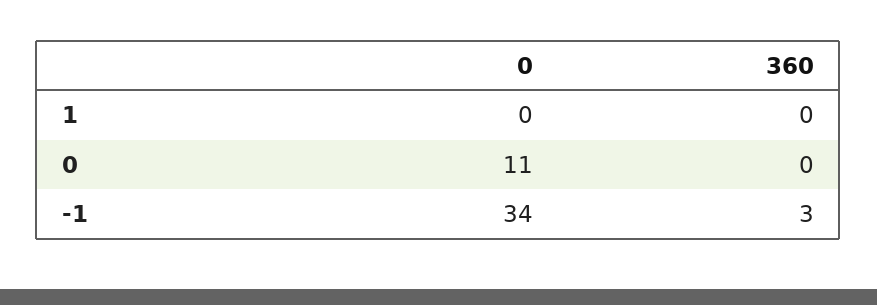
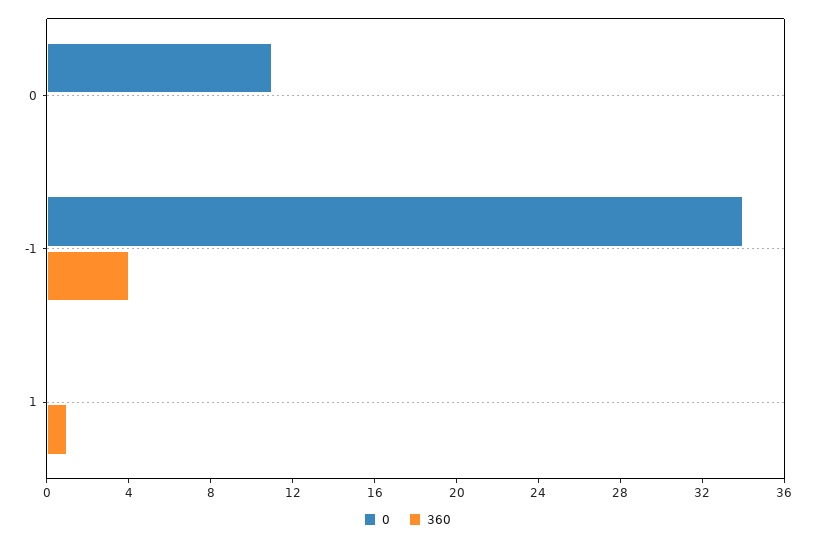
360, 1: 0 -> 1
360, -1: 3 -> 4

